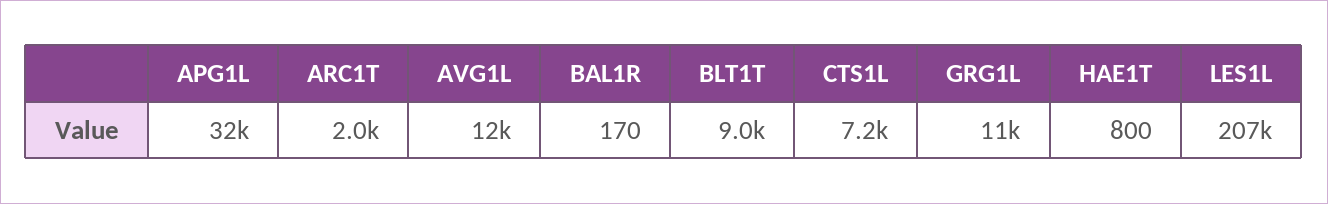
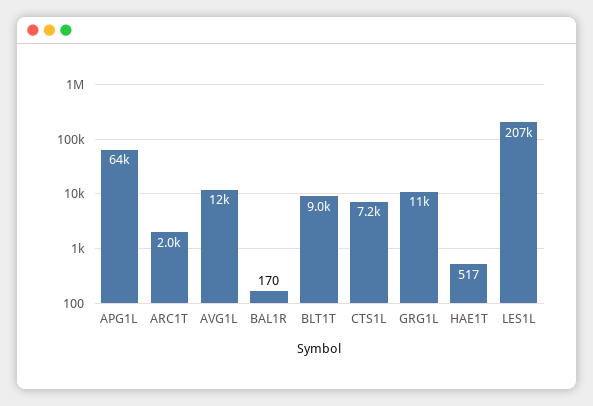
APG1L: 32000 -> 64000
HAE1T: 800 -> 517

